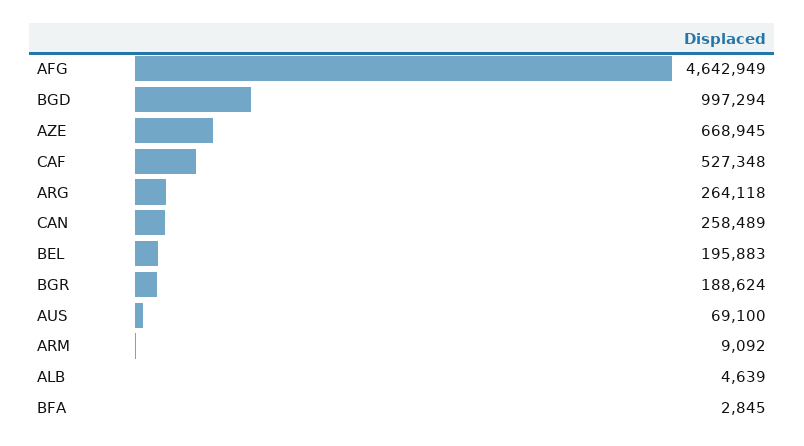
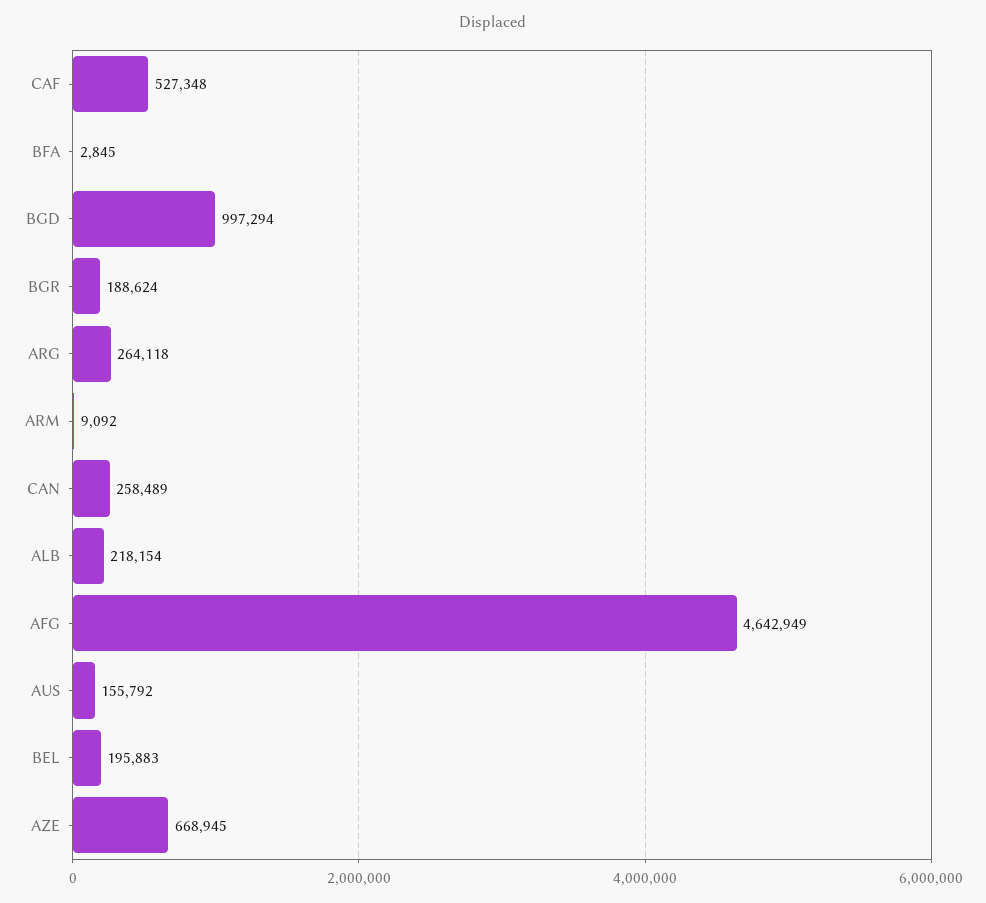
AUS: 69100 -> 155792
ALB: 4639 -> 218154

